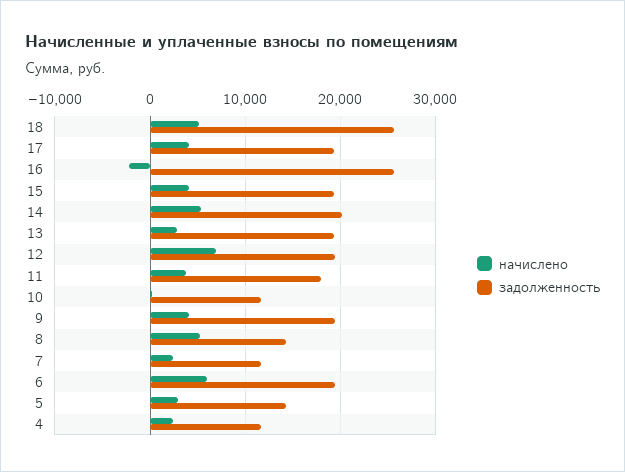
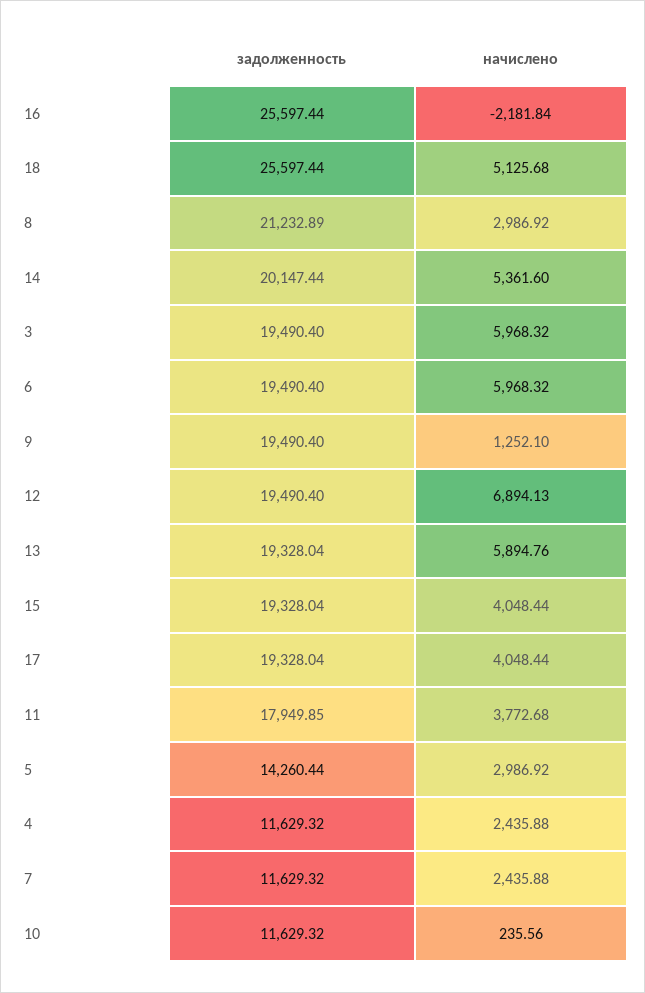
начислено, 13: 3000 -> 5894.76
начислено, 9: 4000 -> 1252.1
начислено, 8: 5000 -> 2986.92
задолженность, 8: 14000 -> 21232.89
задолженность, 3: none -> 19490.4
начислено, 3: none -> 5968.32

